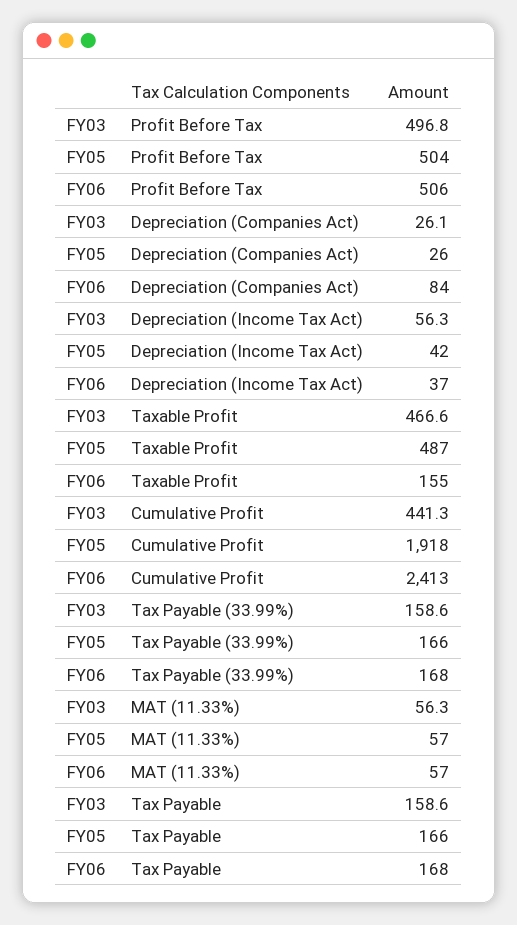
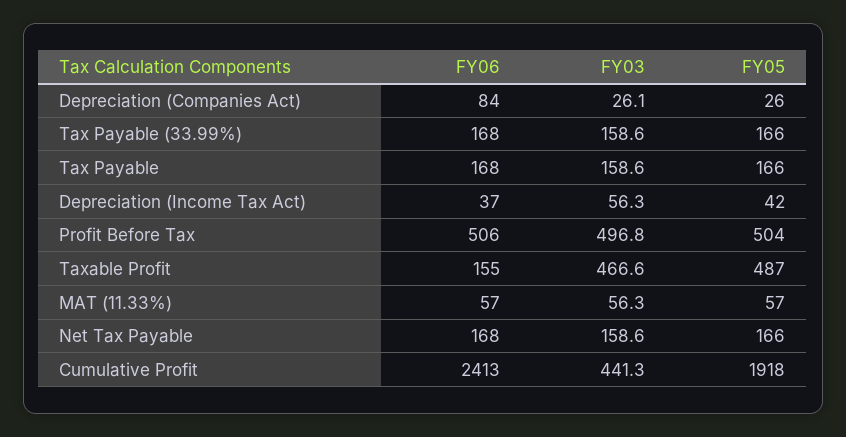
FY06, Net Tax Payable: none -> 168
FY03, Net Tax Payable: none -> 158.6
FY05, Net Tax Payable: none -> 166

